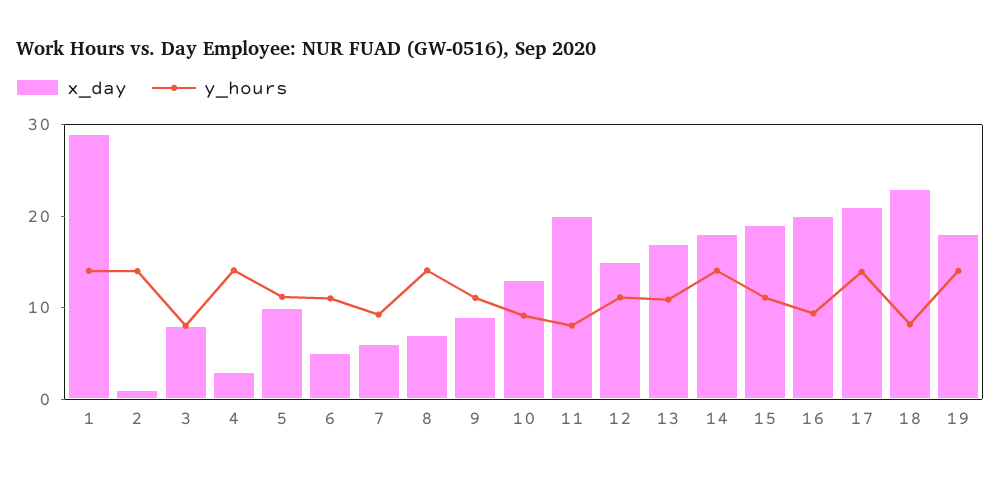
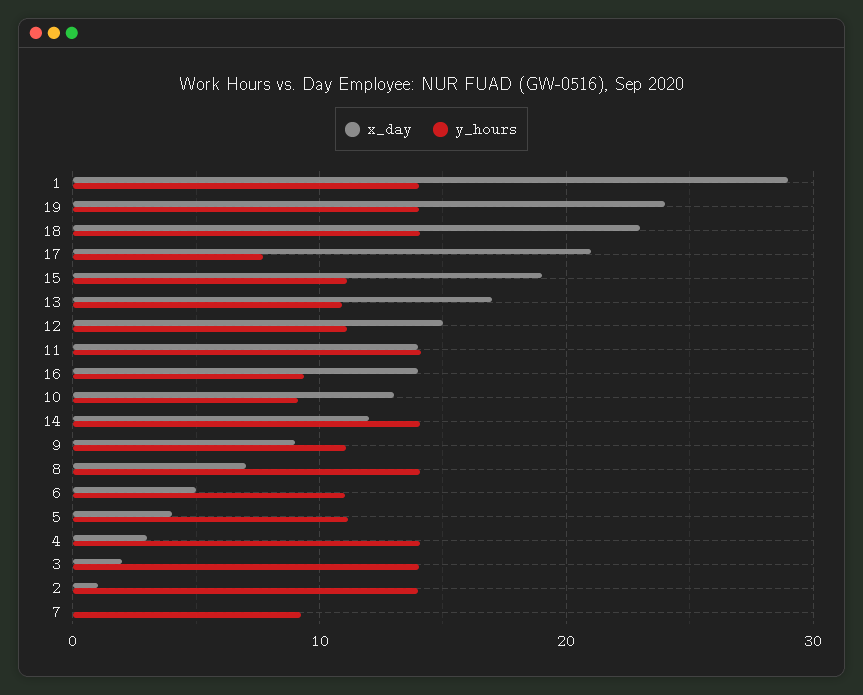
x_day, 3: 8 -> 2
y_hours, 3: 8 -> 14
x_day, 5: 10 -> 4
x_day, 7: 6 -> 0
x_day, 11: 20 -> 14
y_hours, 11: 8 -> 14
x_day, 14: 18 -> 12
x_day, 16: 20 -> 14
y_hours, 17: 14 -> 8
y_hours, 18: 8 -> 14
x_day, 19: 18 -> 24

